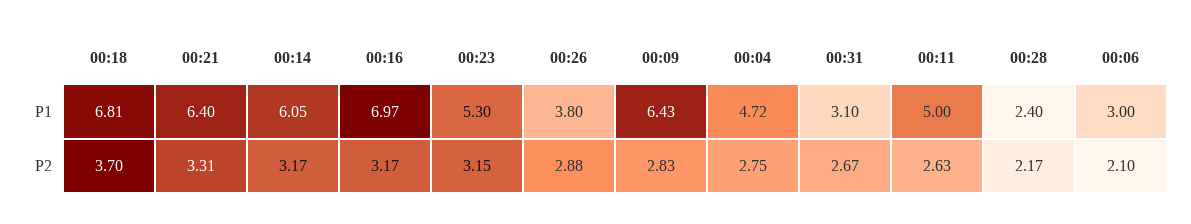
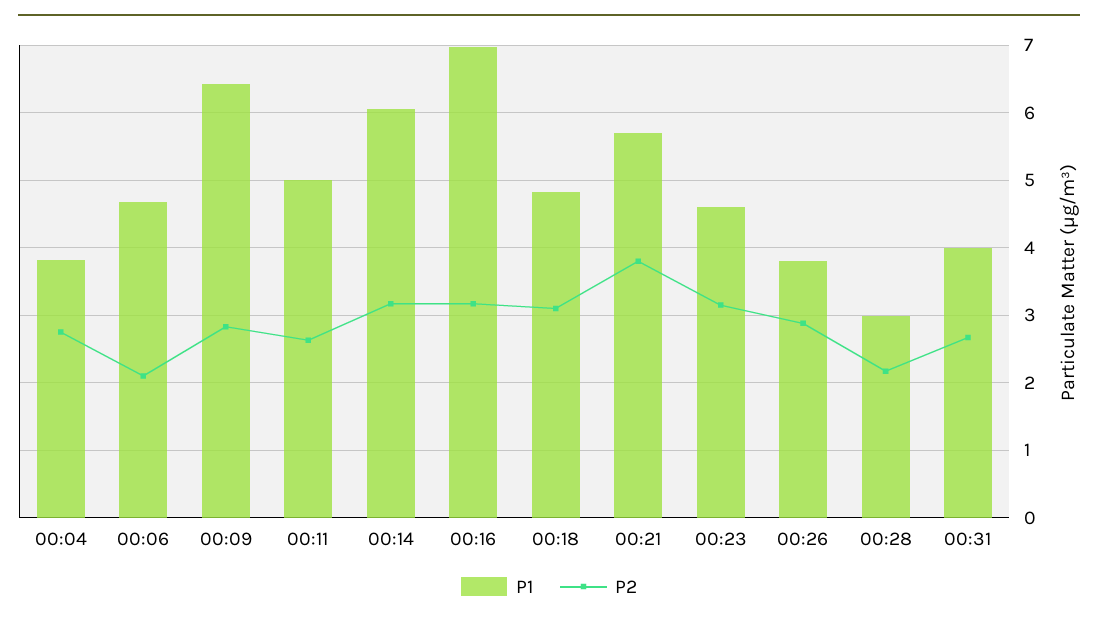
P1, 00:18: 6.81 -> 4.8
P1, 00:21: 6.4 -> 5.7
P1, 00:23: 5.3 -> 4.6
P1, 00:04: 4.72 -> 3.8
P1, 00:31: 3.1 -> 4
P1, 00:28: 2.4 -> 3
P1, 00:06: 3 -> 4.7
P2, 00:18: 3.7 -> 3.1
P2, 00:21: 3.31 -> 3.8

